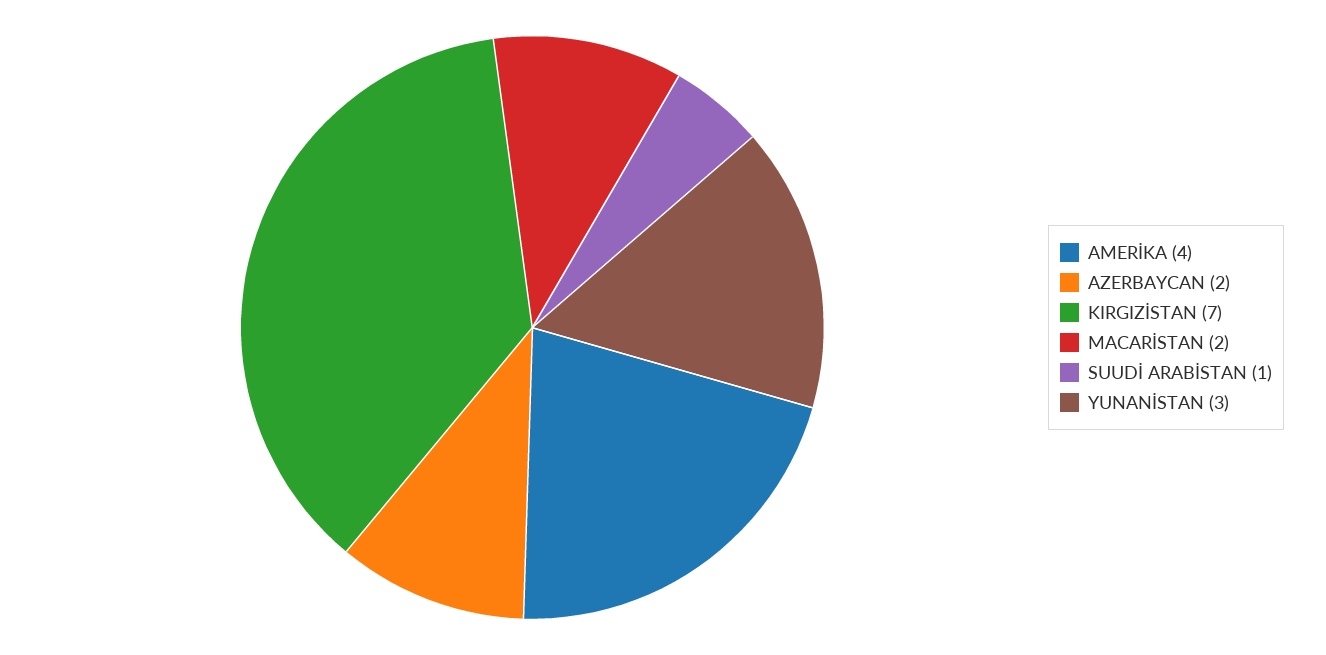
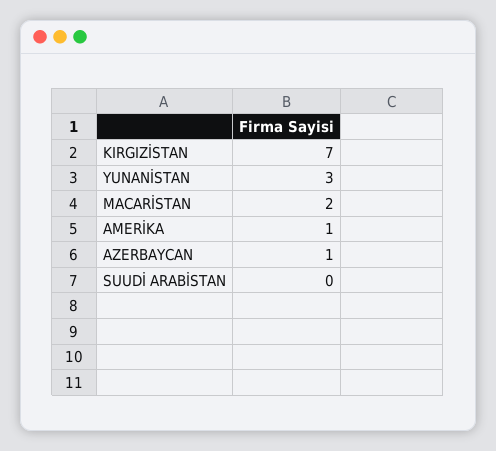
AMERİKA: 4 -> 1
AZERBAYCAN: 2 -> 1
SUUDİ ARABİSTAN: 1 -> 0

